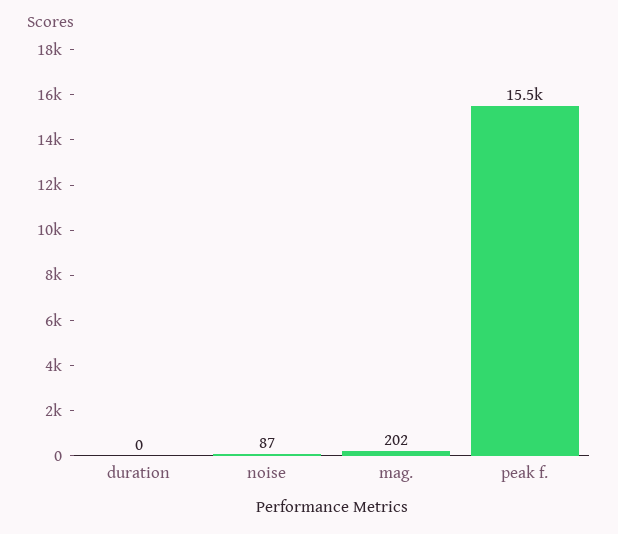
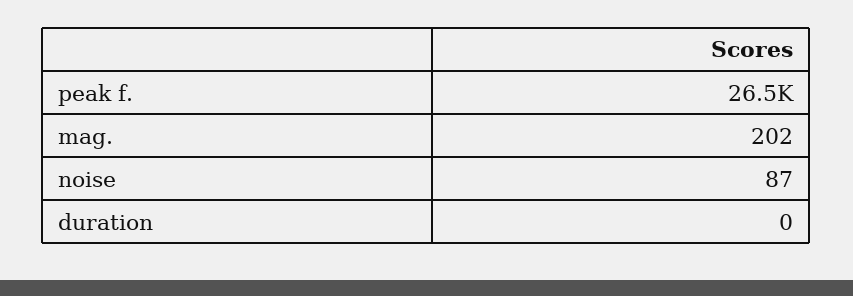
peak f.: 15500 -> 26500

